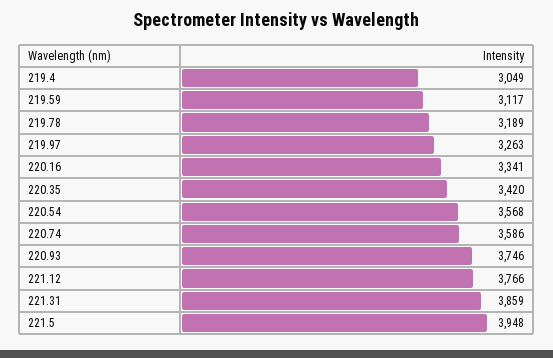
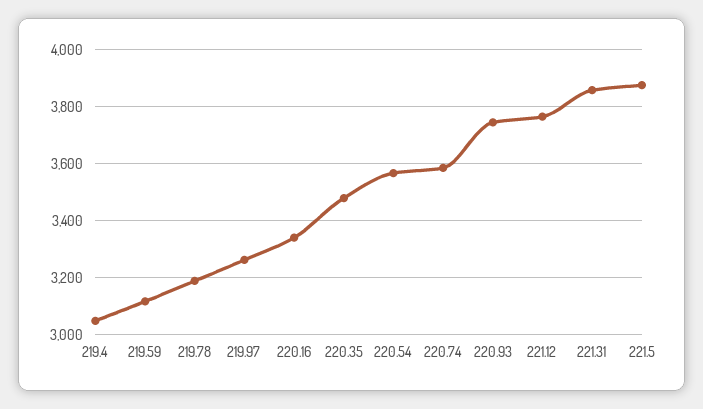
220.35: 3420 -> 3475
221.5: 3948 -> 3875

